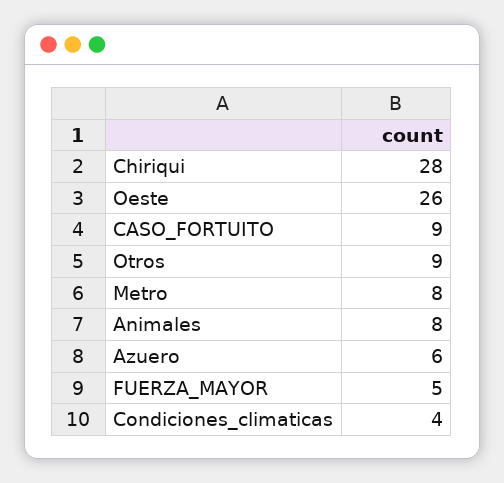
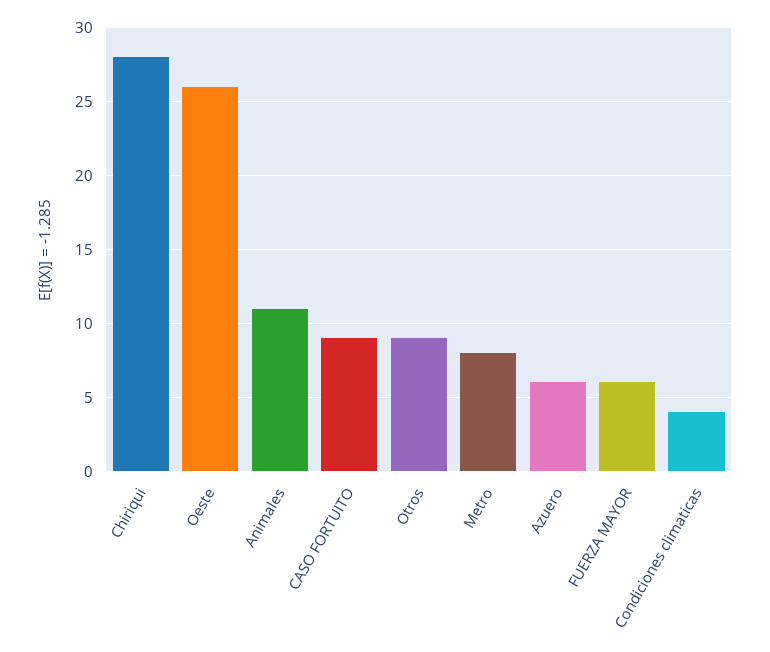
Animales: 8 -> 11
FUERZA_MAYOR: 5 -> 6

